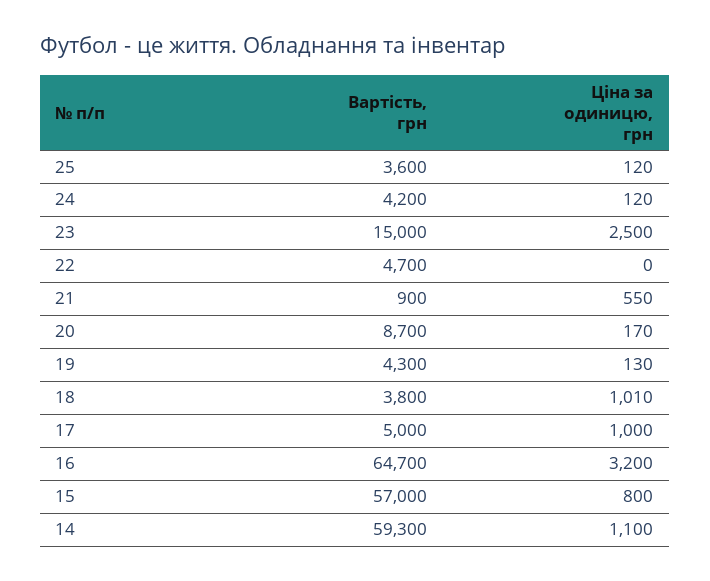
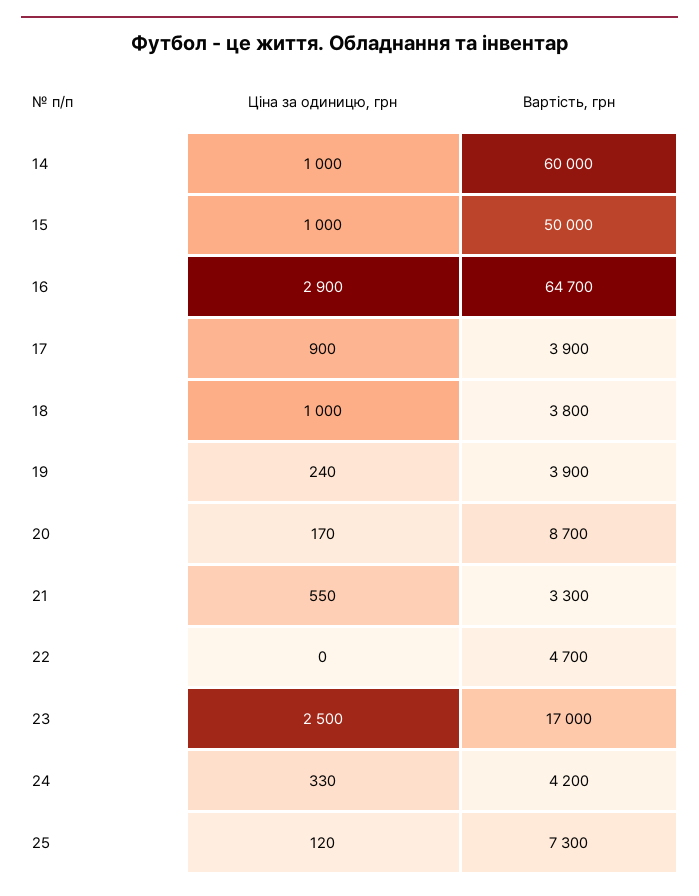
Вартість, грн, 25: 3600 -> 7300
Ціна за одиницю, грн, 24: 120 -> 330
Вартість, грн, 23: 15000 -> 17000
Вартість, грн, 21: 900 -> 3300
Вартість, грн, 19: 4300 -> 3900
Ціна за одиницю, грн, 19: 130 -> 240
Ціна за одиницю, грн, 18: 1010 -> 1000
Вартість, грн, 17: 5000 -> 3900
Ціна за одиницю, грн, 17: 1000 -> 900
Ціна за одиницю, грн, 16: 3200 -> 2900
Вартість, грн, 15: 57000 -> 50000
Ціна за одиницю, грн, 15: 800 -> 1000
Вартість, грн, 14: 59300 -> 60000
Ціна за одиницю, грн, 14: 1100 -> 1000

